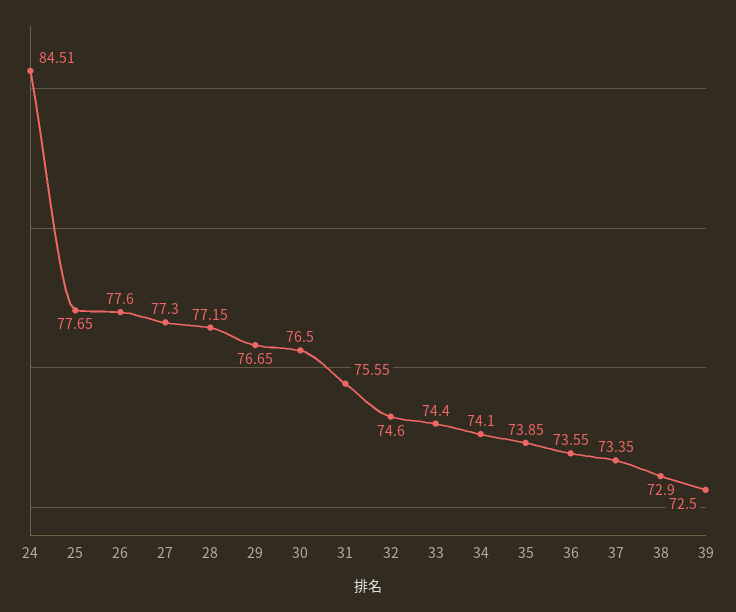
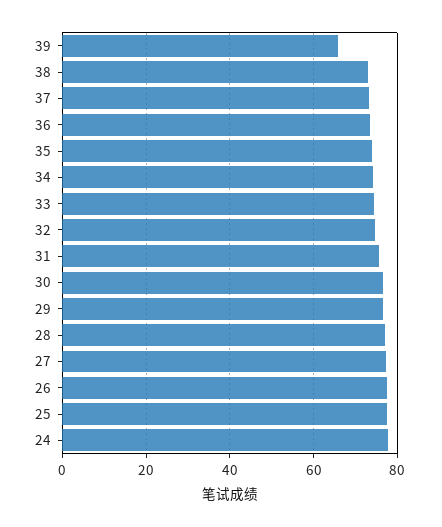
24: 84.51 -> 78
39: 72.5 -> 66

